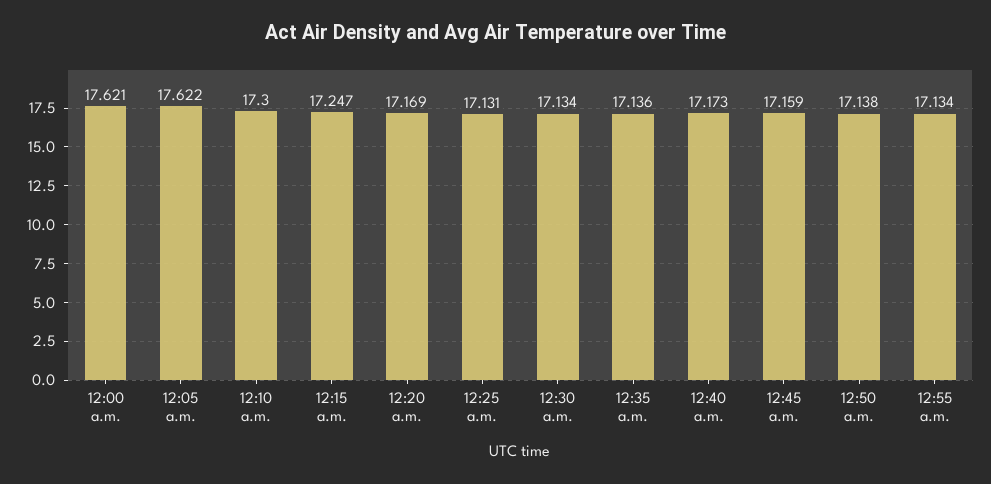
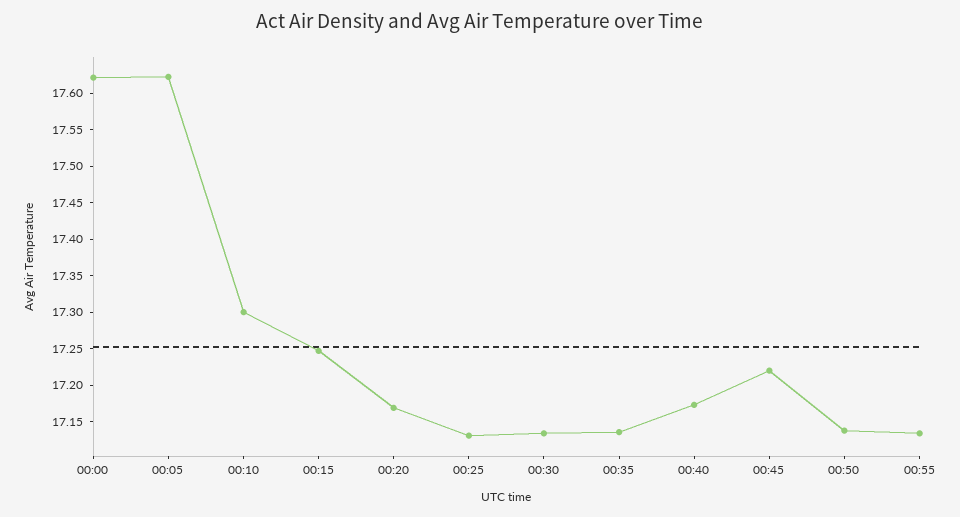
12:45 a.m.: 17.159 -> 17.225

